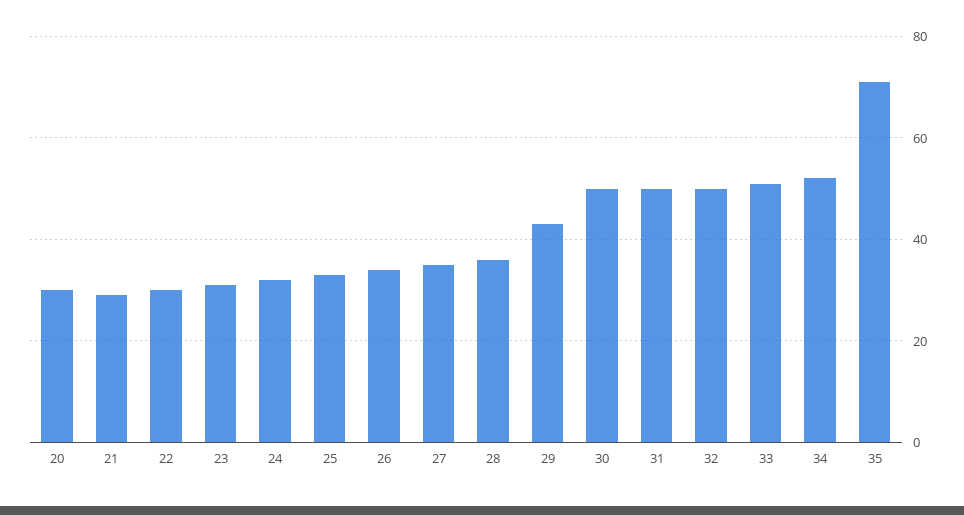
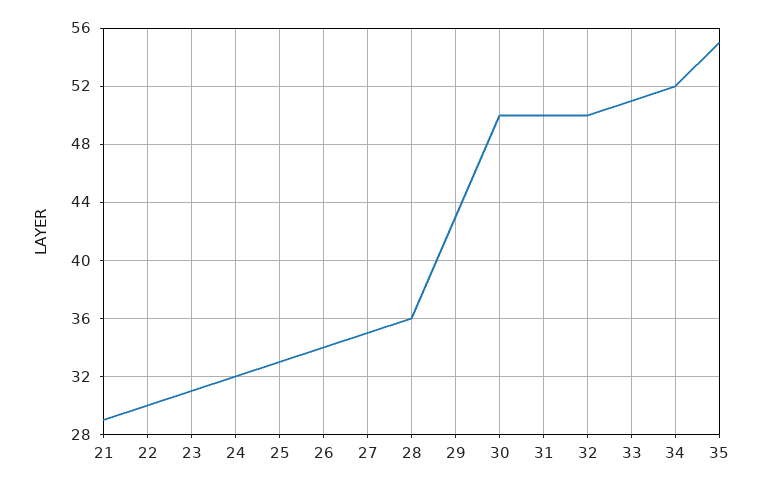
20: 30 -> none
35: 70 -> 55

